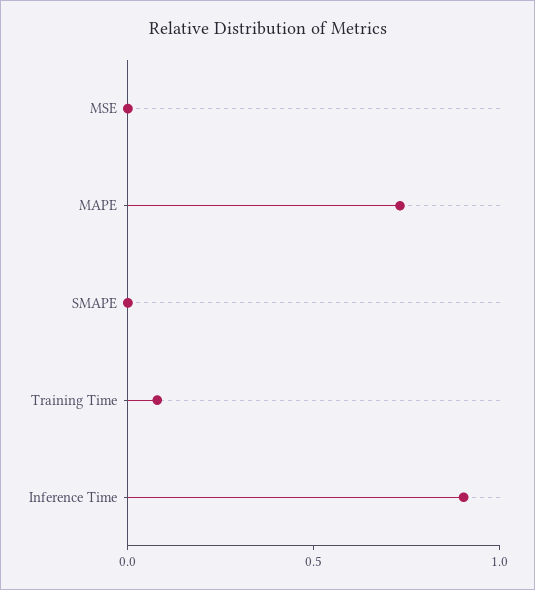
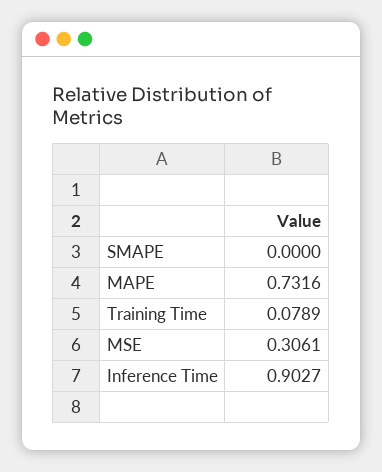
MSE: 0 -> 0.3061

